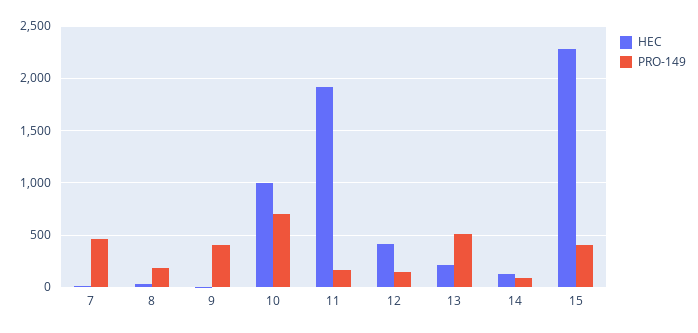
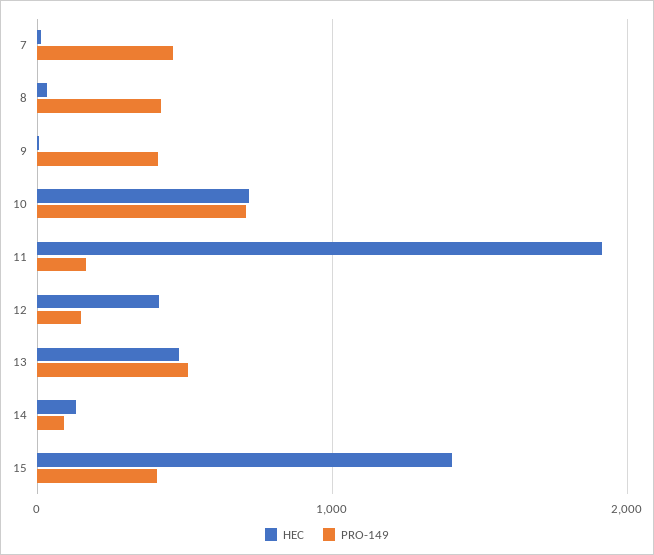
PRO-149, 8: 200 -> 400
HEC, 10: 1000 -> 700
HEC, 13: 200 -> 500
HEC, 15: 2300 -> 1400

